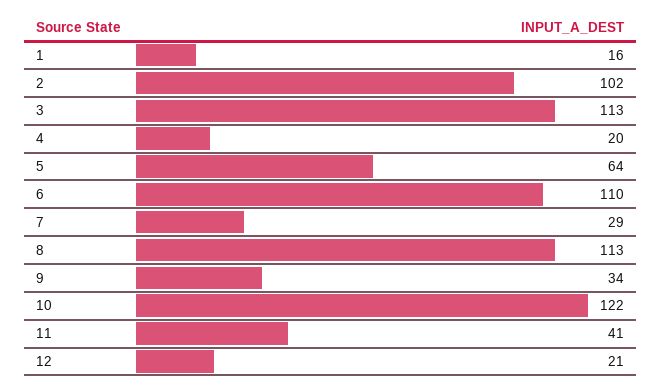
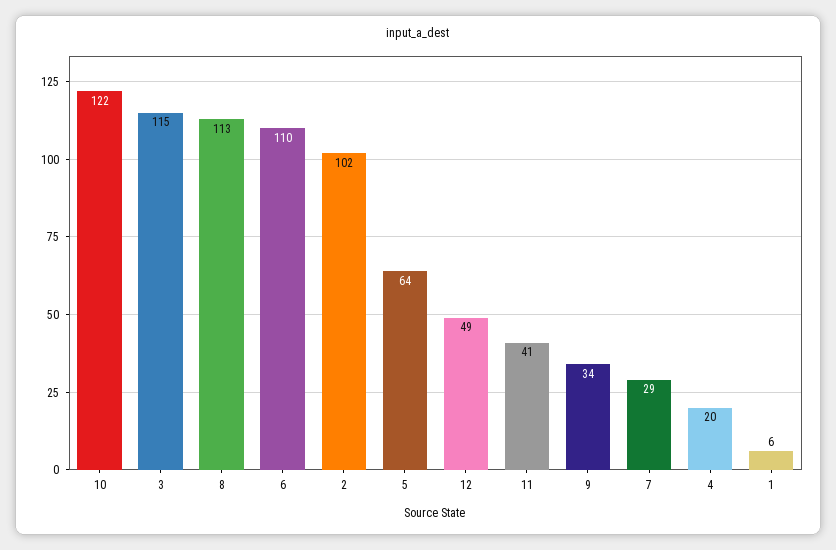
1: 16 -> 6
3: 113 -> 115
12: 21 -> 49

